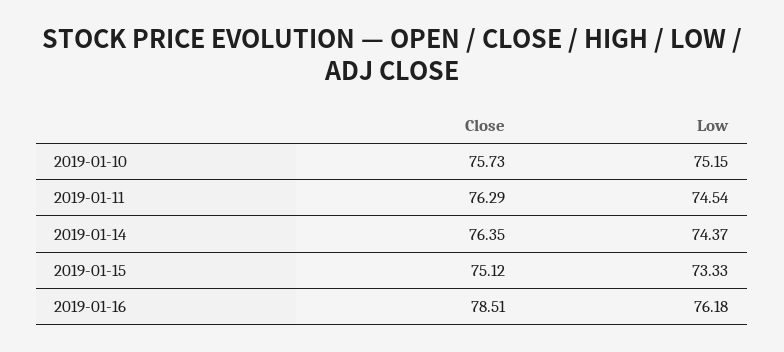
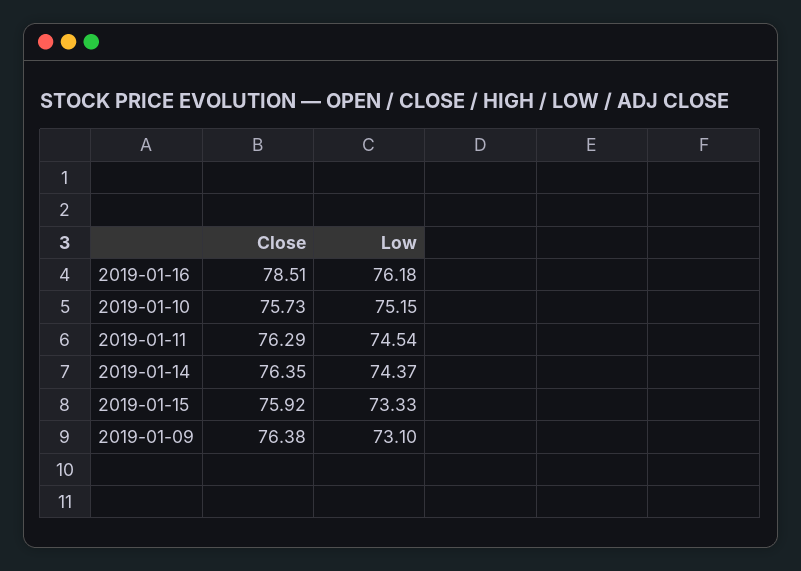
Close, 2019-01-15: 75.12 -> 75.92
Close, 2019-01-09: none -> 76.38
Low, 2019-01-09: none -> 73.1

